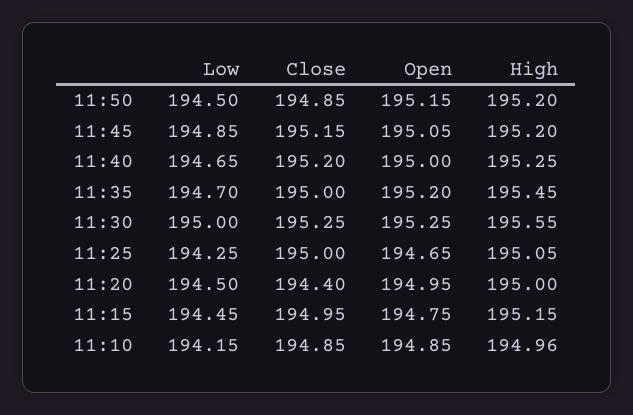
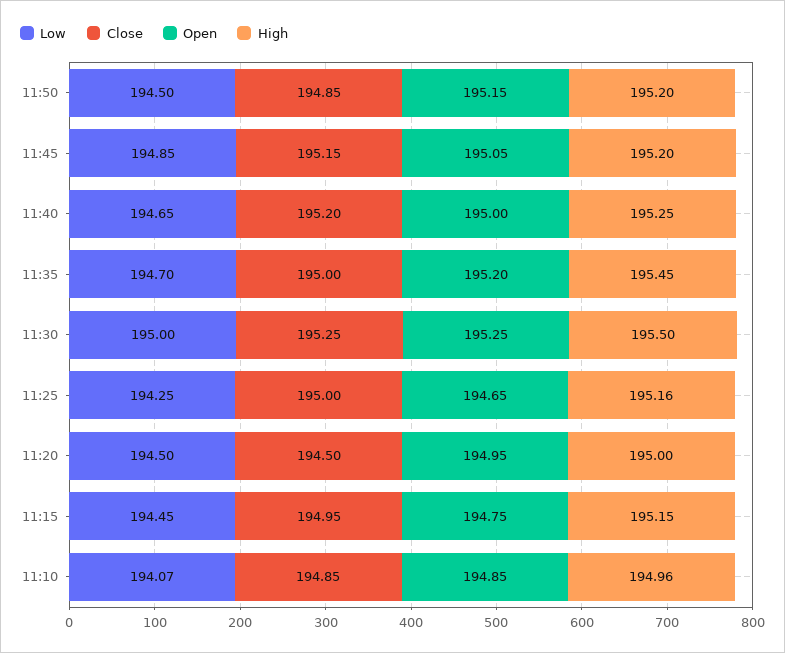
High, 11:30: 195.55 -> 195.5
High, 11:25: 195.05 -> 195.16
Close, 11:20: 194.4 -> 194.5
Low, 11:10: 194.15 -> 194.07

